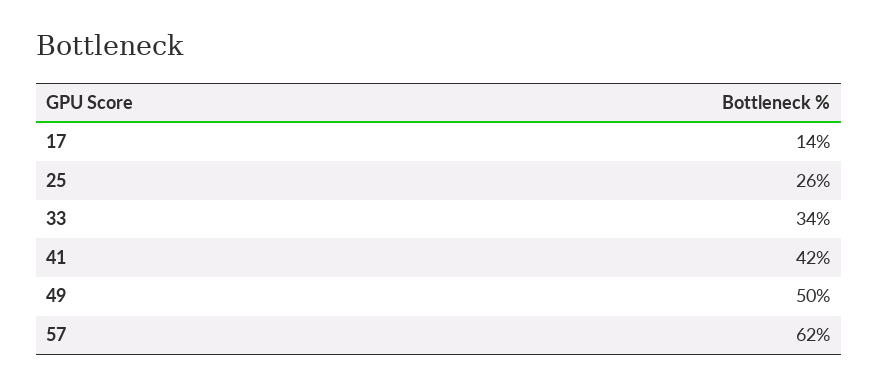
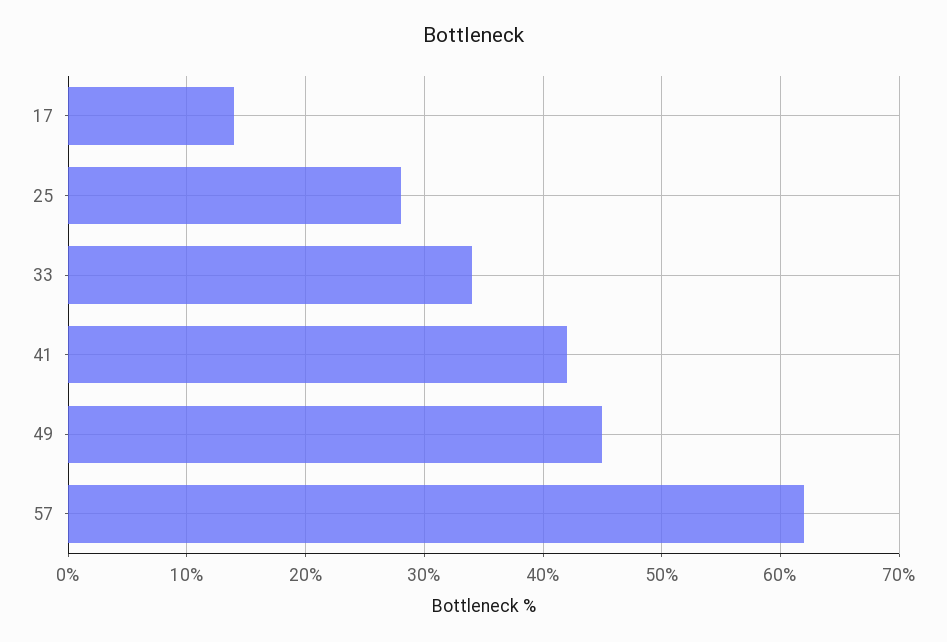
25: 26 -> 28
49: 50 -> 45

